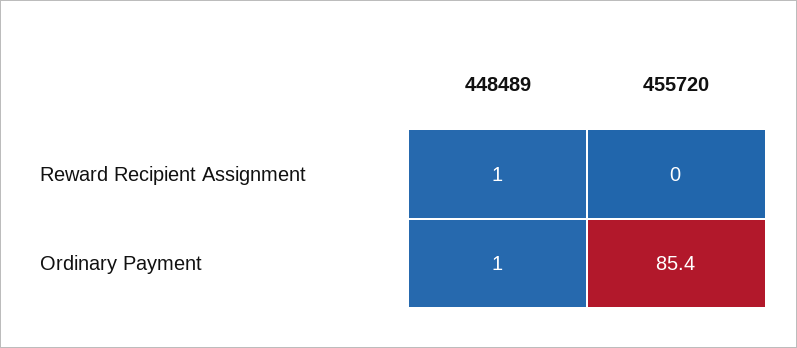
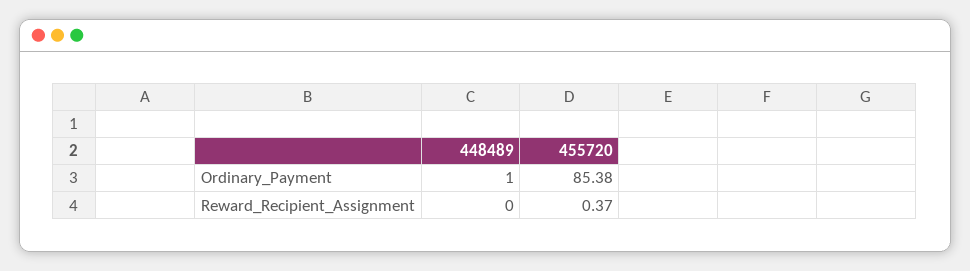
448489, Reward Recipient Assignment: 1 -> 0
455720, Reward Recipient Assignment: 0 -> 0.37

